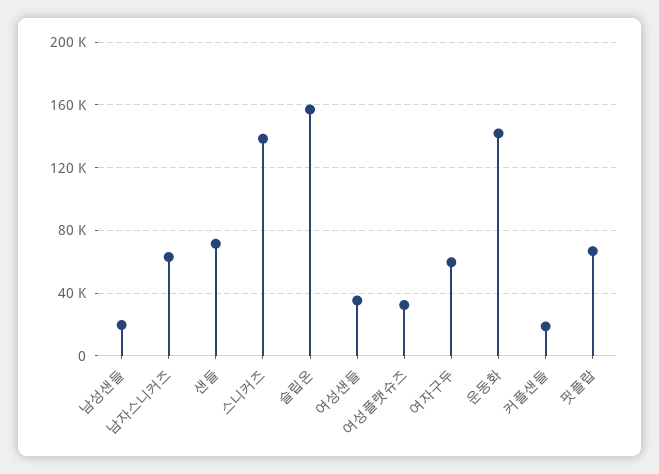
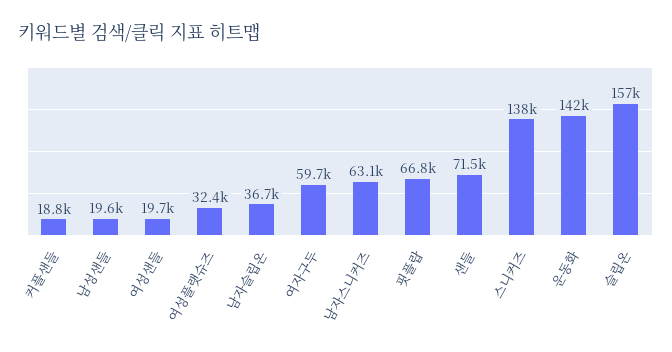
여성샌들: 35000 -> 19700
남자슬립온: none -> 36700

